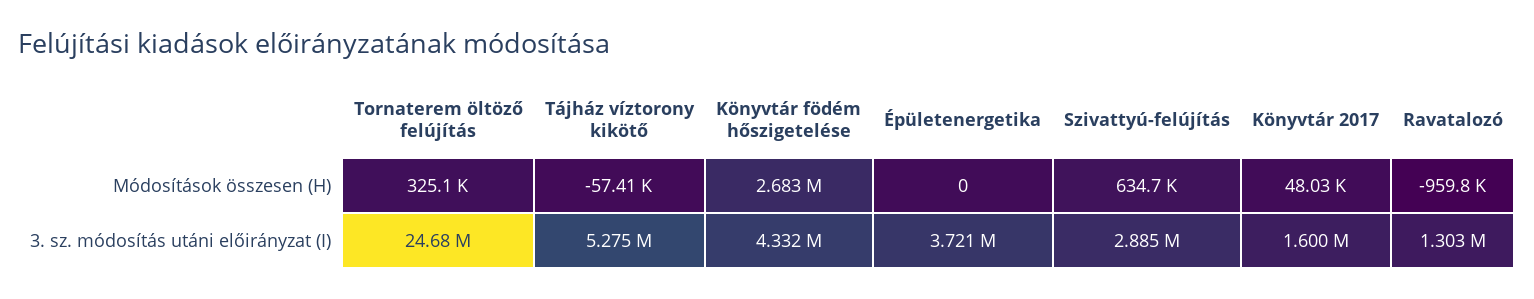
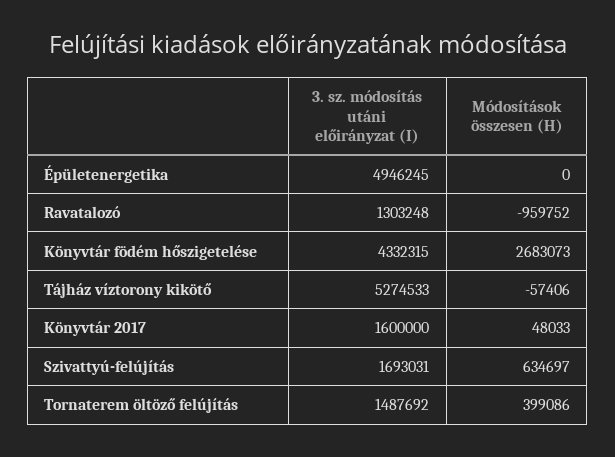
Tornaterem öltöző felújítás, Módosítások összesen (H): 325100 -> 399086
Tornaterem öltöző felújítás, 3. sz. módosítás utáni előirányzat (I): 24680000 -> 1487692
Épületenergetika, 3. sz. módosítás utáni előirányzat (I): 3721000 -> 4946245
Szivattyú-felújítás, 3. sz. módosítás utáni előirányzat (I): 2885000 -> 1693031

